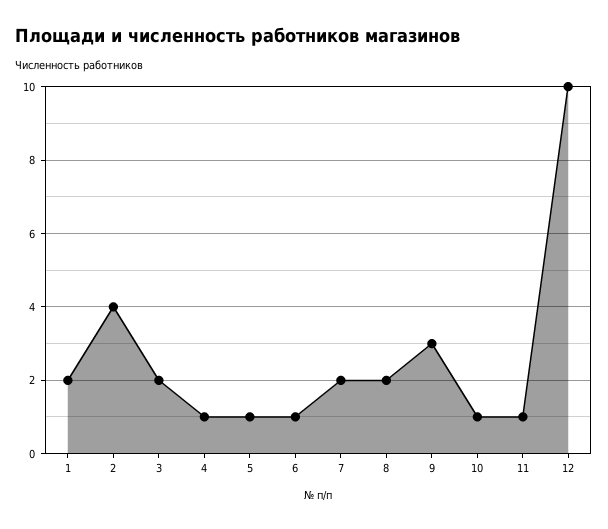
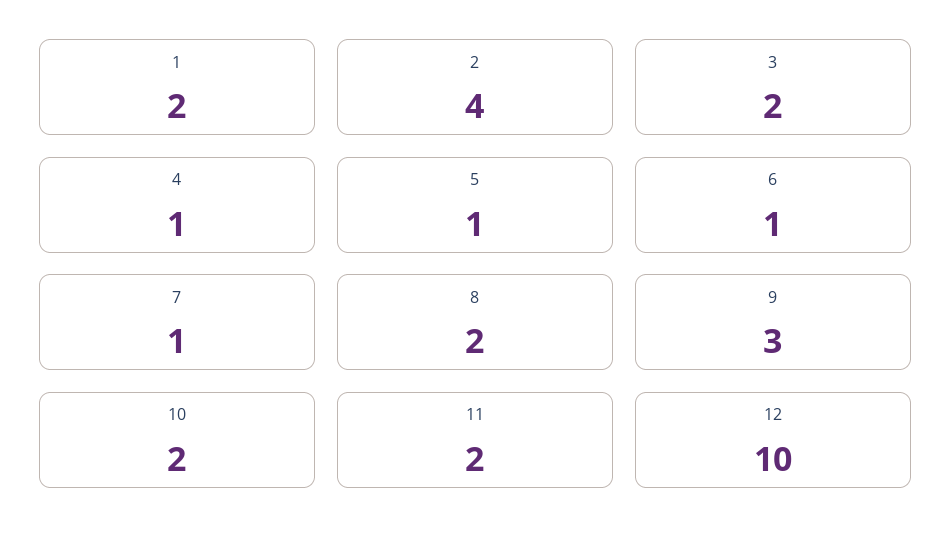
7: 2 -> 1
10: 1 -> 2
11: 1 -> 2

